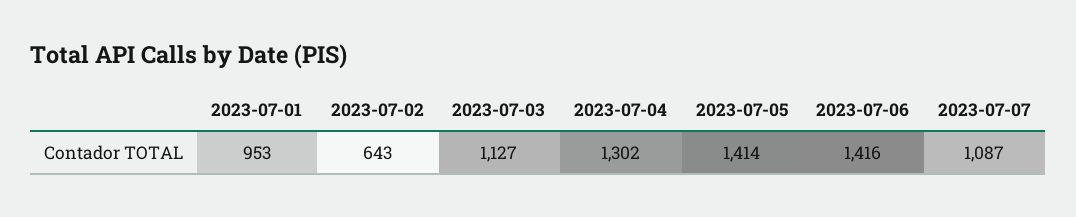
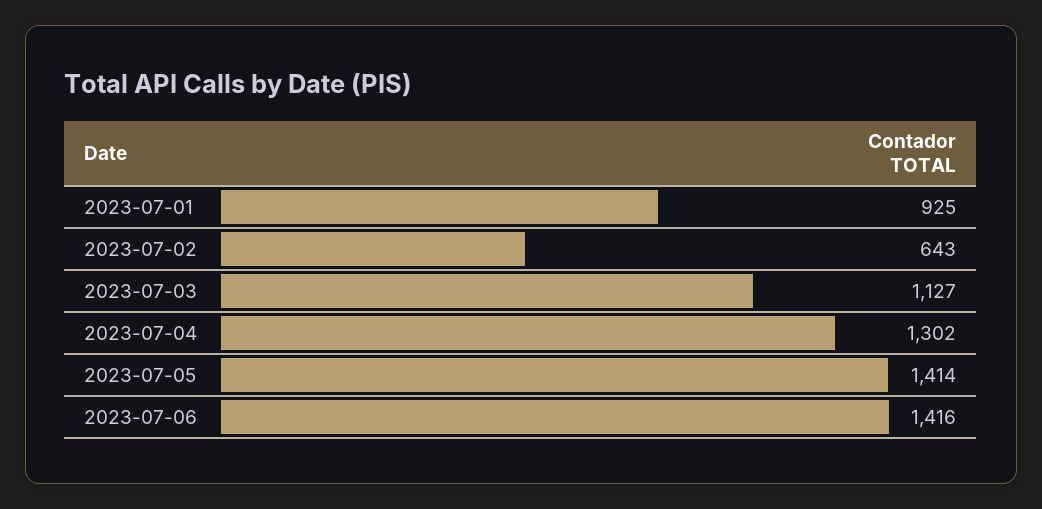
2023-07-01: 953 -> 925
2023-07-07: 1087 -> none

